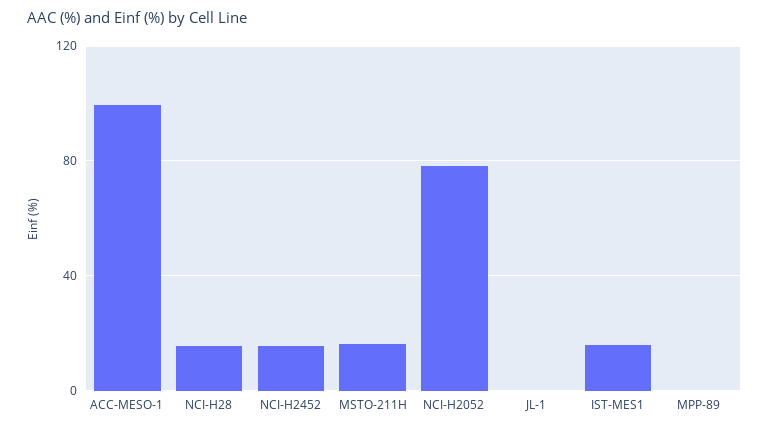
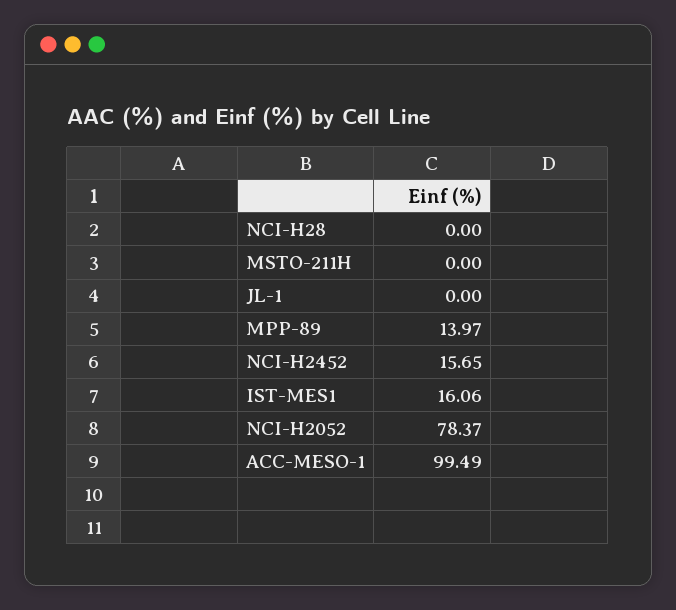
NCI-H28: 15 -> 0
MSTO-211H: 15 -> 0
MPP-89: 0 -> 13.97

